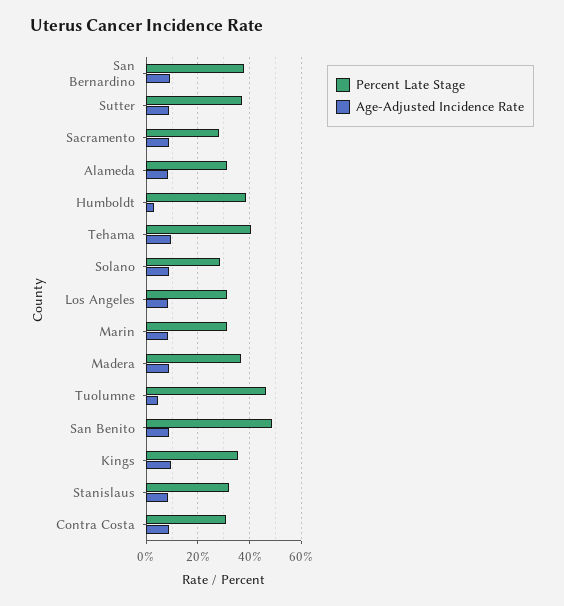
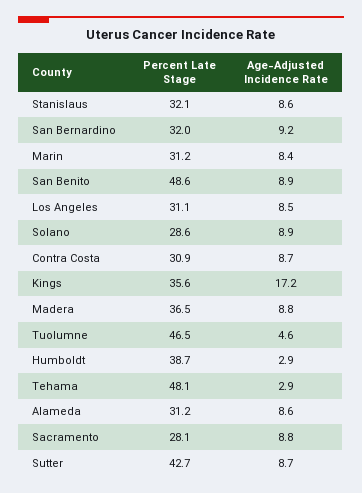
Percent Late Stage, San Bernardino: 37.5 -> 32
Percent Late Stage, Sutter: 37.5 -> 42.7
Percent Late Stage, Tehama: 40 -> 48.1
Age-Adjusted Incidence Rate, Tehama: 10 -> 2.9
Age-Adjusted Incidence Rate, Kings: 10 -> 17.2

